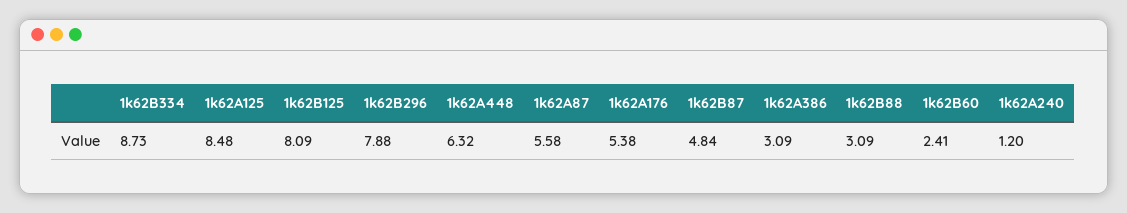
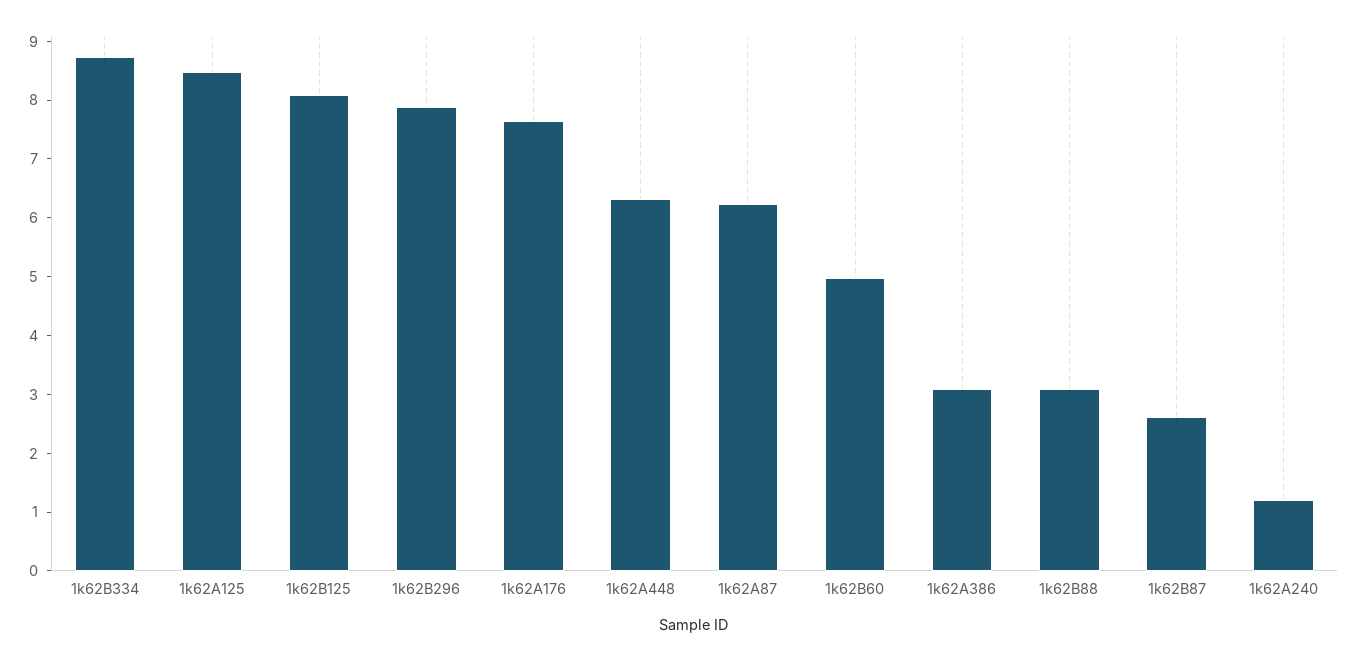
1k62A87: 5.58 -> 6.2
1k62A176: 5.38 -> 7.6
1k62B87: 4.84 -> 2.6
1k62B60: 2.41 -> 5

